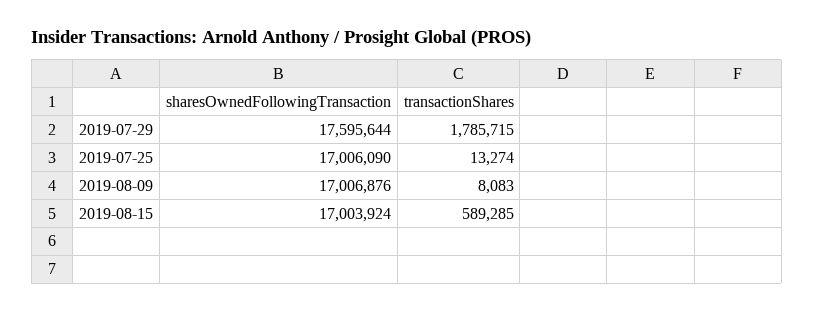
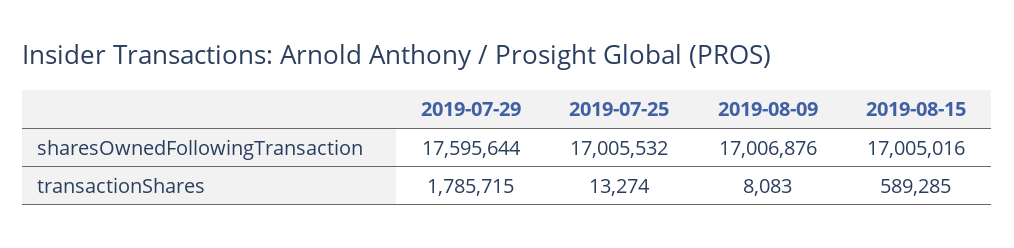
sharesOwnedFollowingTransaction, 2019-07-25: 17006090 -> 17005532
sharesOwnedFollowingTransaction, 2019-08-15: 17003924 -> 17005016

